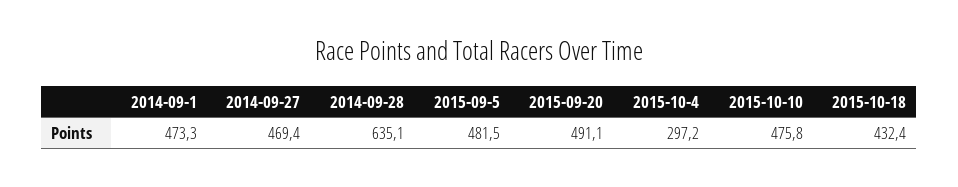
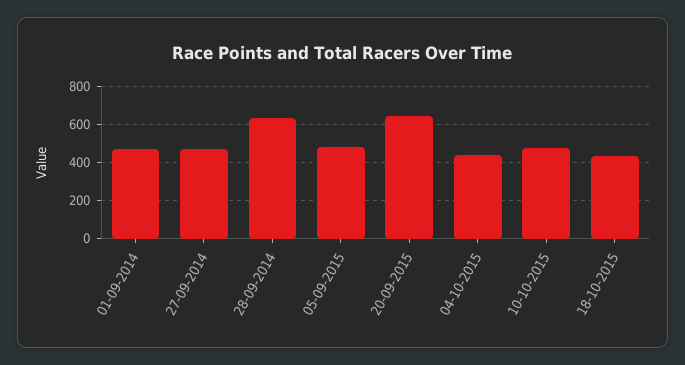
2015-09-20: 491.1 -> 650
2015-10-4: 297.2 -> 450

